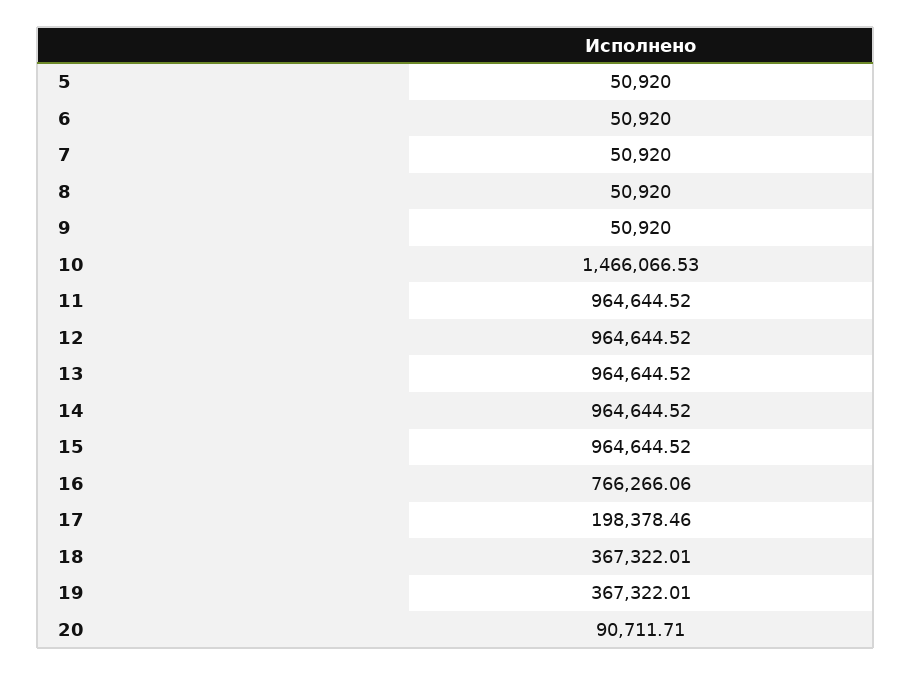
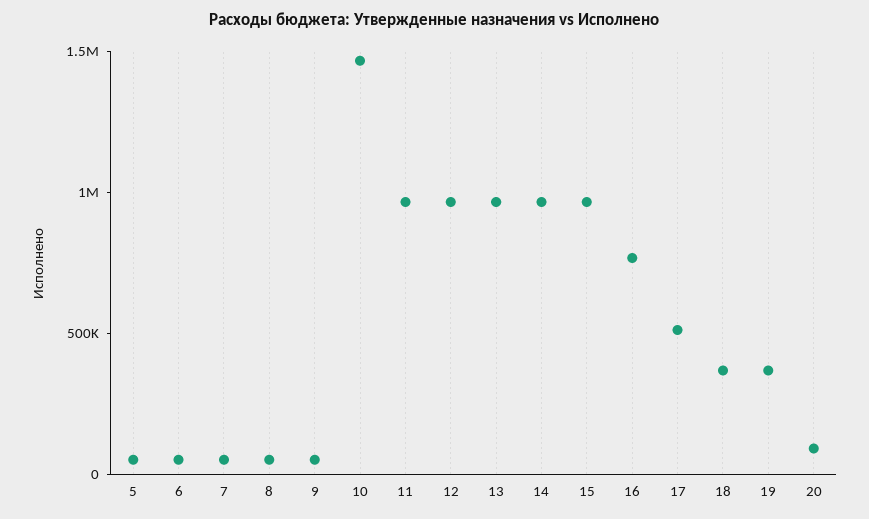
17: 198378.46 -> 500000

